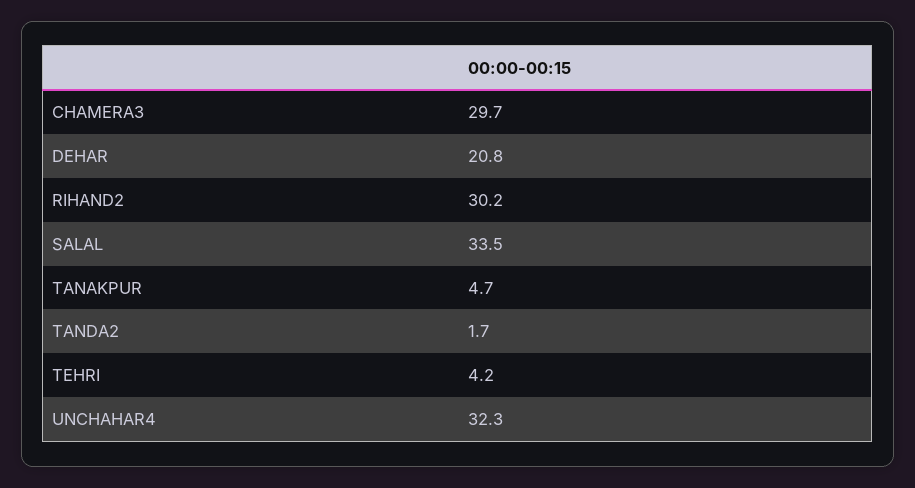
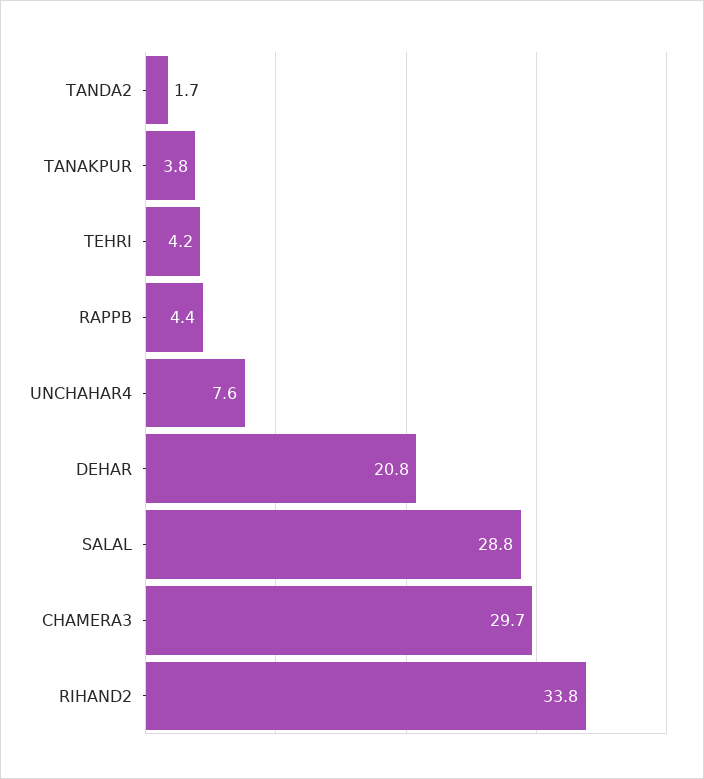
RIHAND2: 30.2 -> 33.8
SALAL: 33.5 -> 28.8
TANAKPUR: 4.7 -> 3.8
UNCHAHAR4: 32.3 -> 7.6
RAPPB: none -> 4.4

